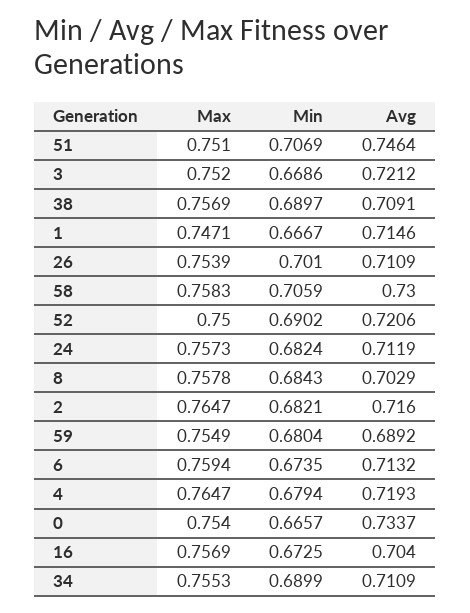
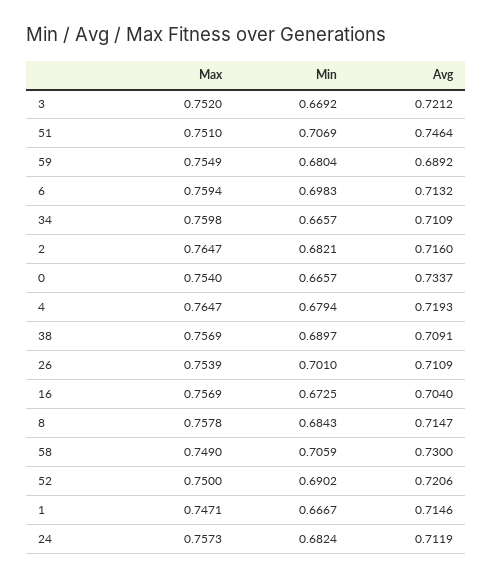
Min, 3: 0.6686 -> 0.6692
Max, 58: 0.7583 -> 0.749
Avg, 8: 0.7029 -> 0.7147
Min, 6: 0.6735 -> 0.6983
Max, 34: 0.7553 -> 0.7598
Min, 34: 0.6899 -> 0.6657

